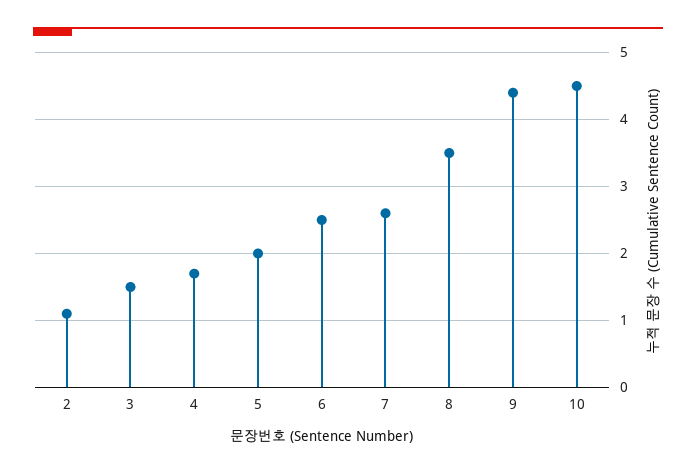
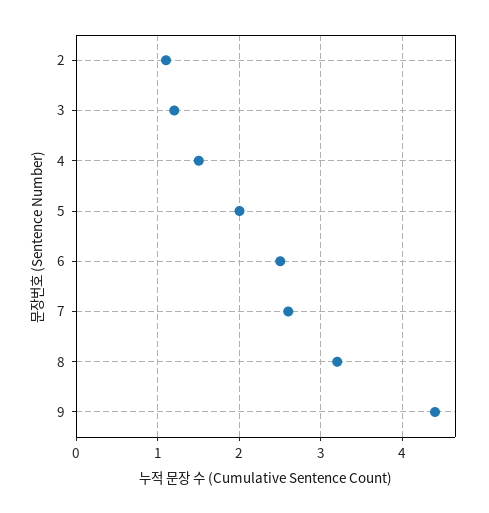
3: 1.5 -> 1.2
4: 1.7 -> 1.5
8: 3.5 -> 3.2
10: 4.5 -> none

